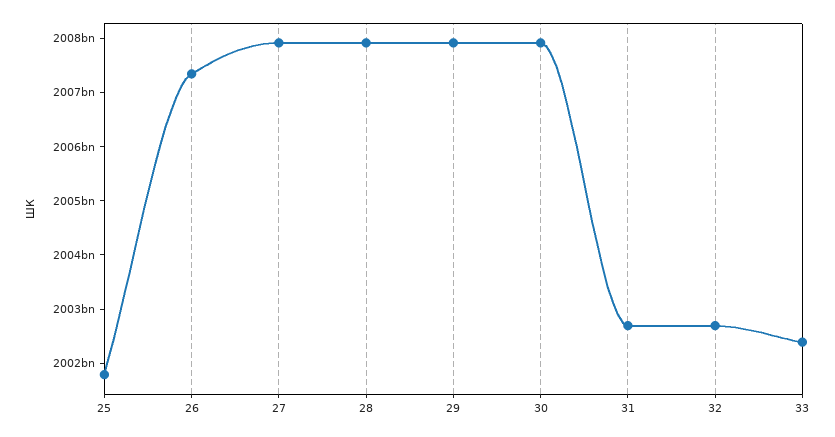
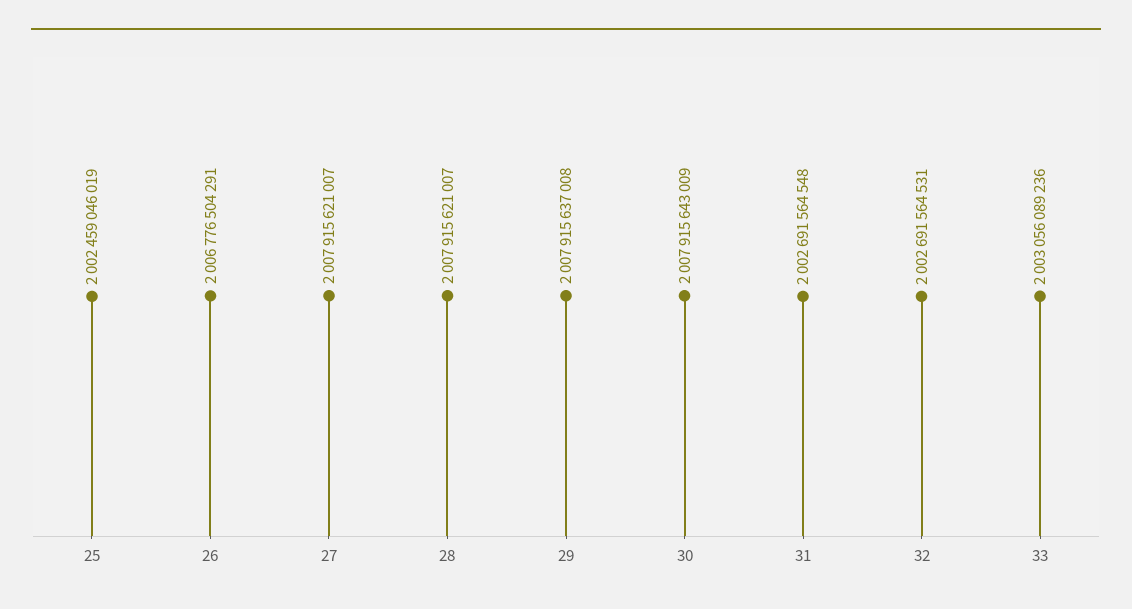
25: 2001800000000 -> 2002459046019
26: 2007400000000 -> 2006776504291
33: 2002400000000 -> 2003056089236

